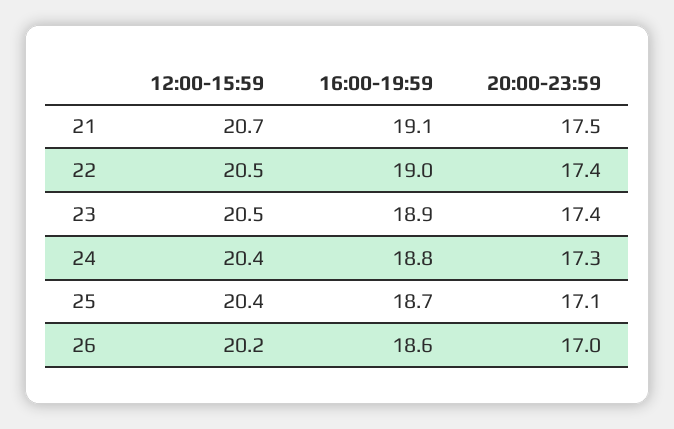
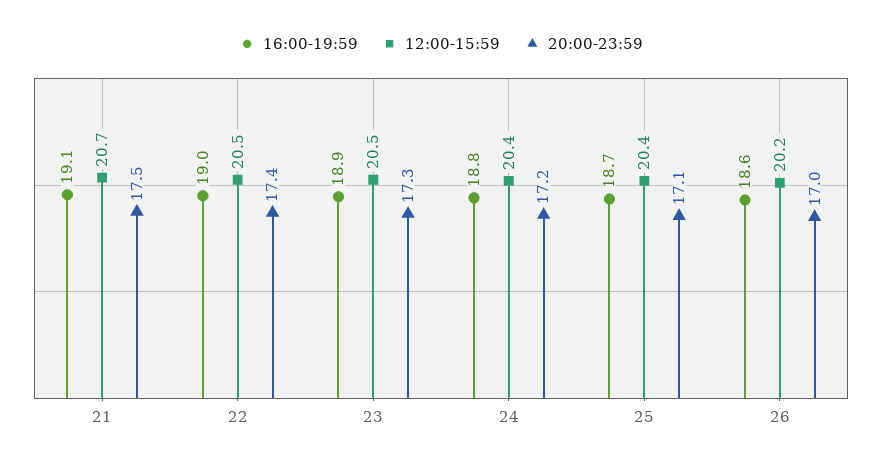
20:00-23:59, 23: 17.4 -> 17.3
20:00-23:59, 24: 17.3 -> 17.2

